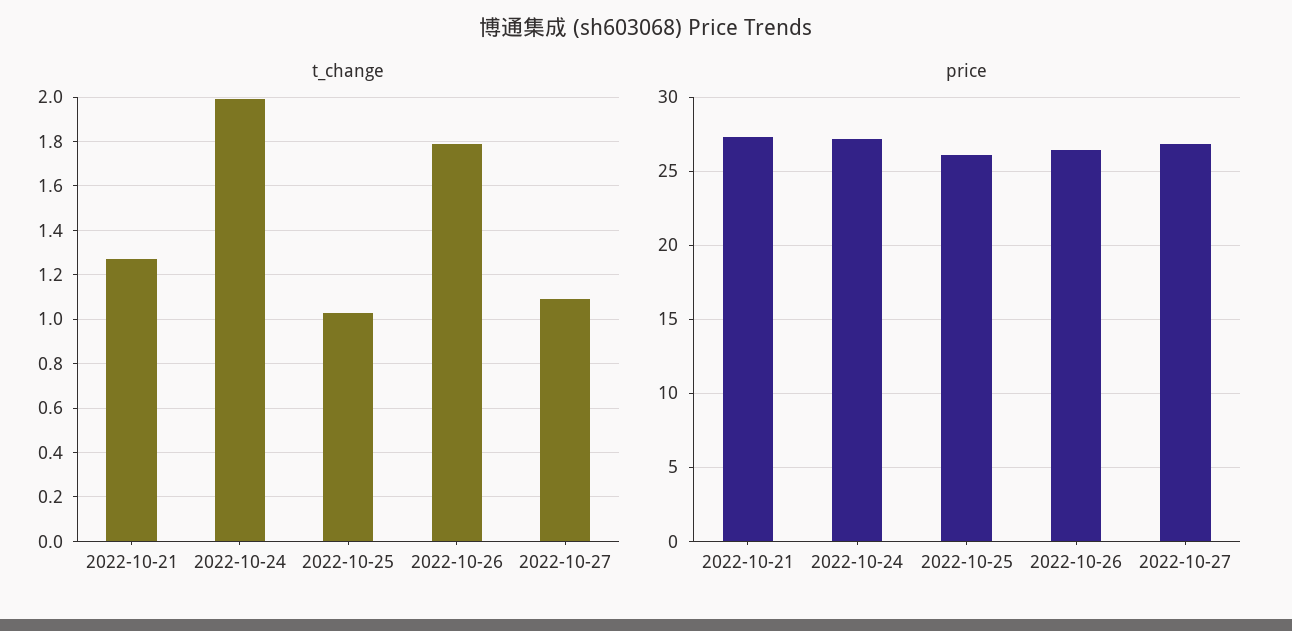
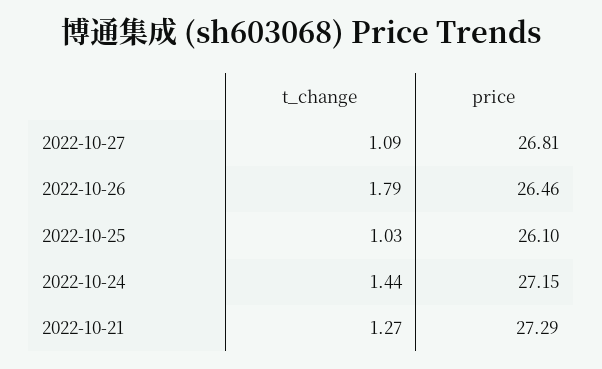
t_change, 2022-10-24: 2 -> 1.44

